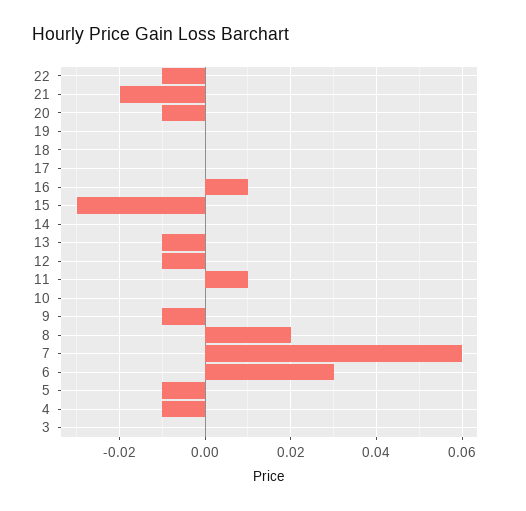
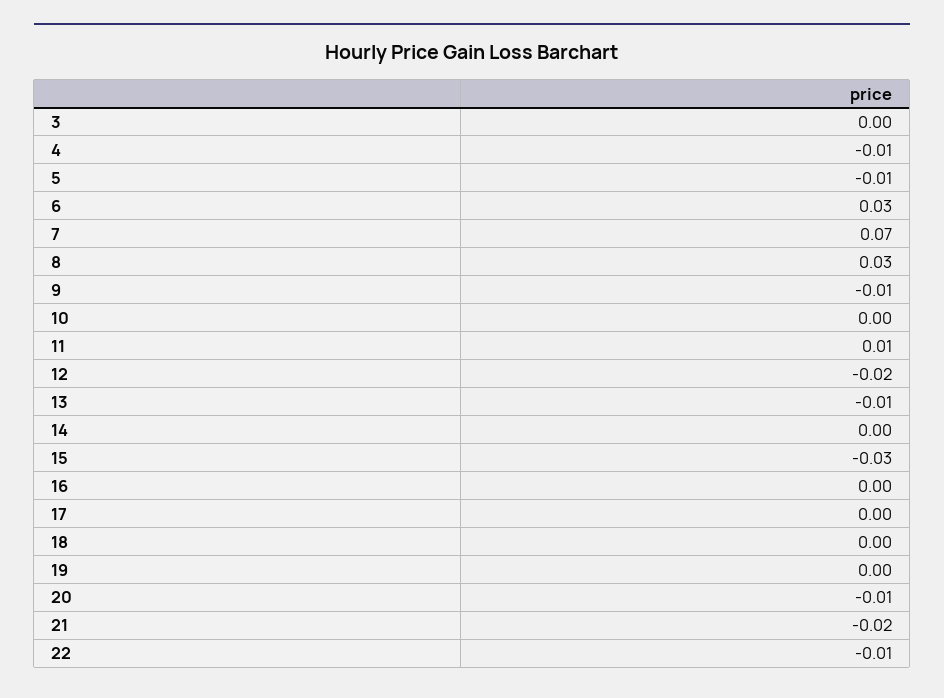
16: 0.01 -> 0
12: -0.01 -> -0.02
8: 0.02 -> 0.03
7: 0.06 -> 0.07

